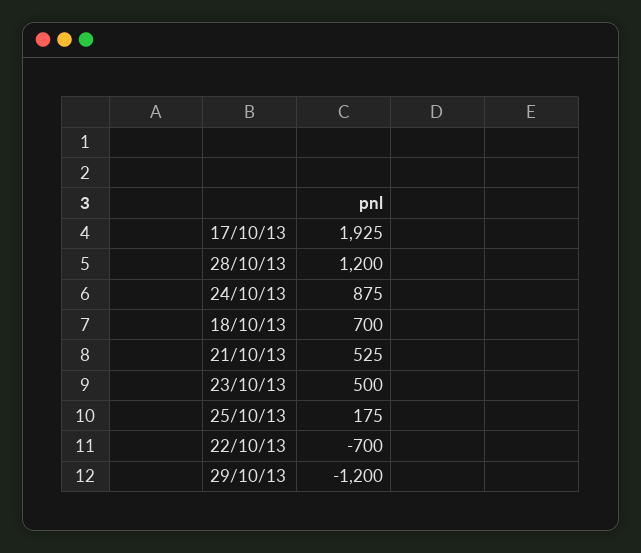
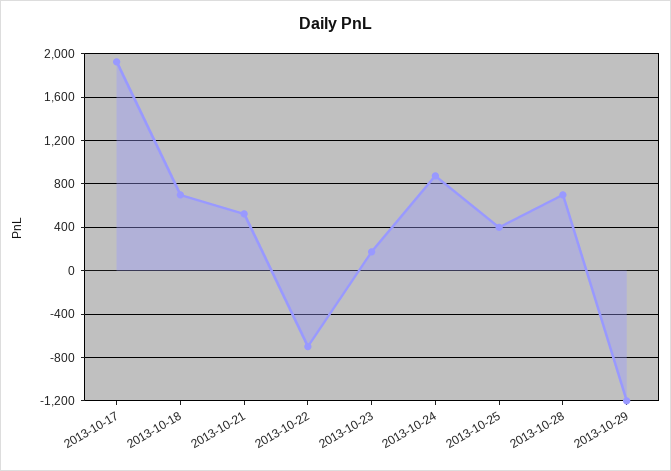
28/10/13: 1200 -> 700
23/10/13: 500 -> 200
25/10/13: 175 -> 400

